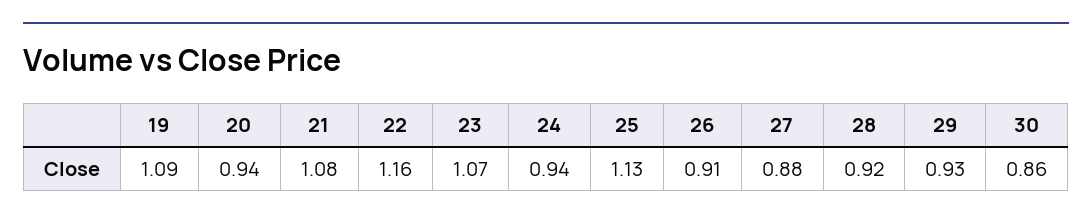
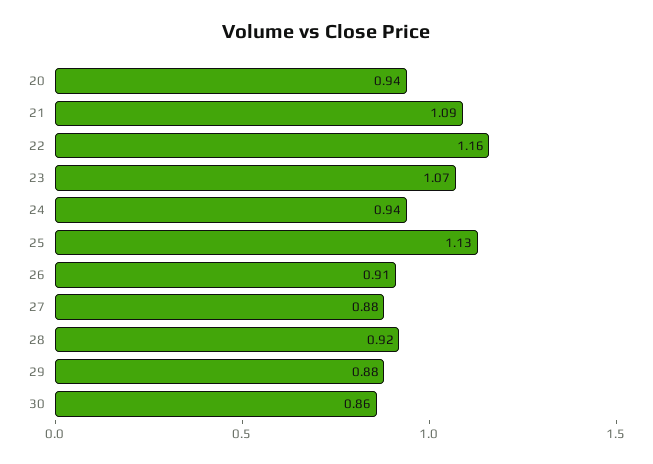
19: 1.09 -> none
21: 1.08 -> 1.09
29: 0.93 -> 0.88

